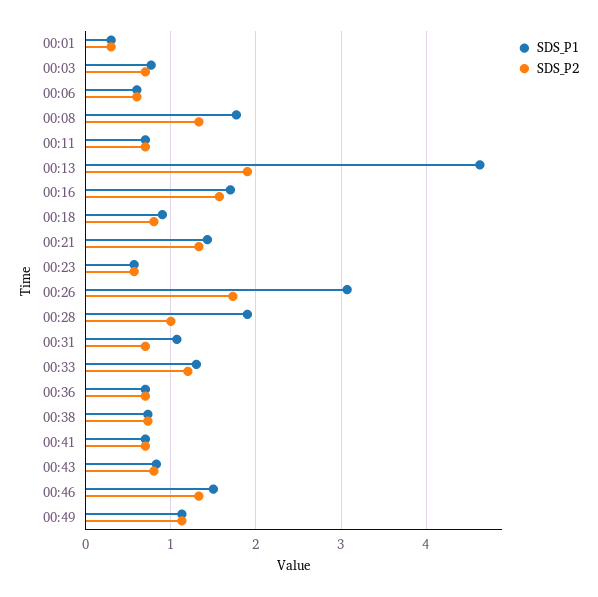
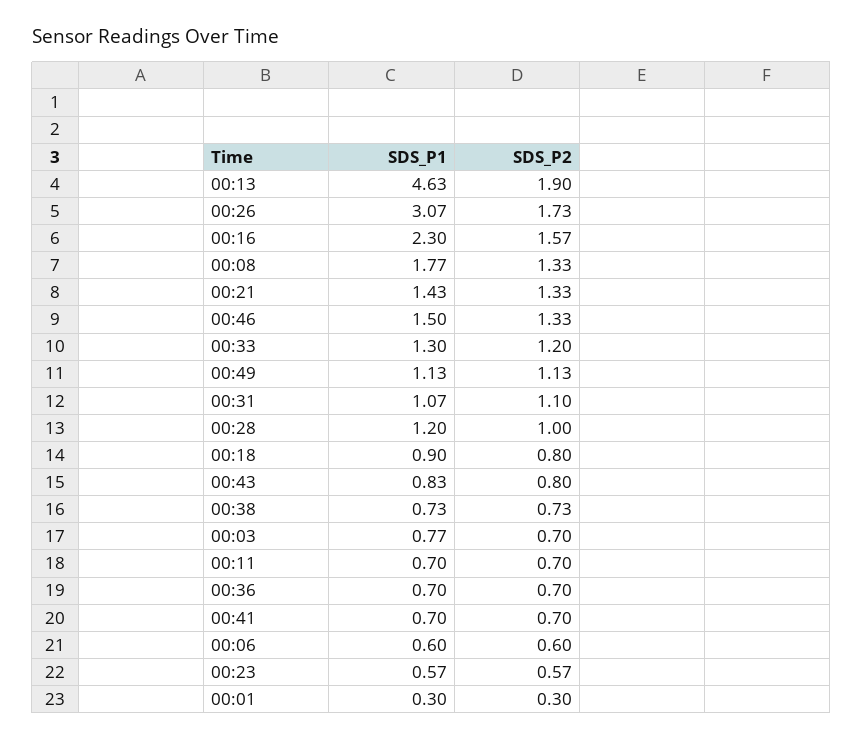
SDS_P1, 00:16: 1.7 -> 2.3
SDS_P1, 00:28: 1.9 -> 1.2
SDS_P2, 00:31: 0.7 -> 1.1

